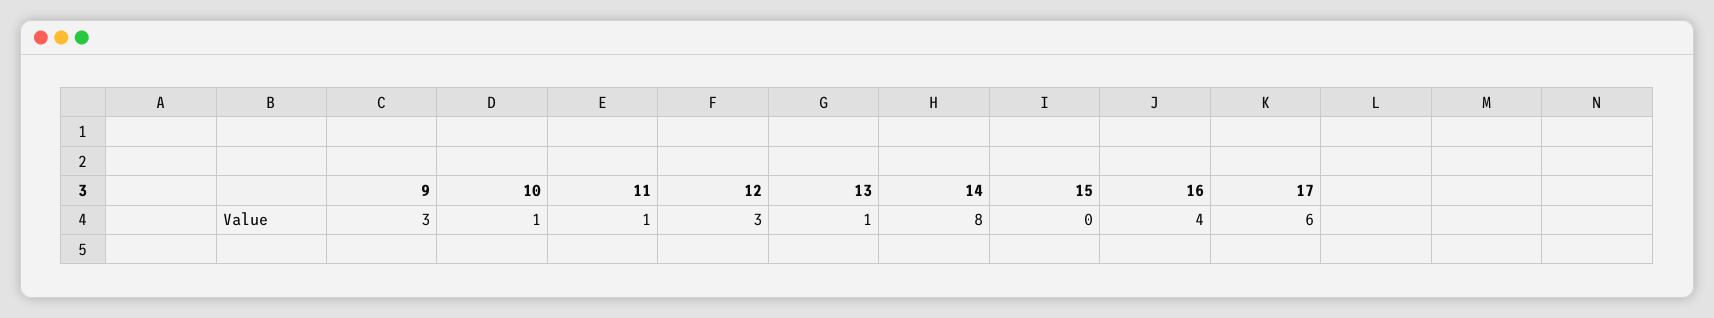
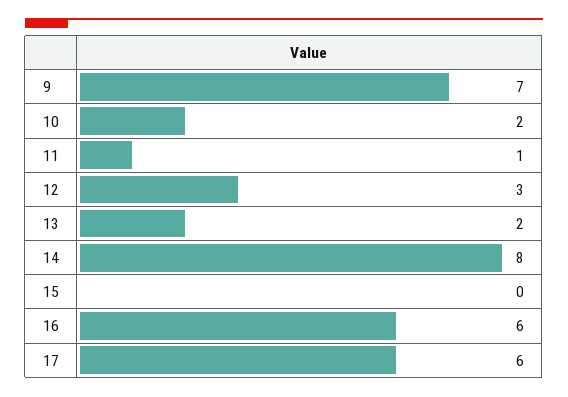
9: 3 -> 7
10: 1 -> 2
13: 1 -> 2
16: 4 -> 6

